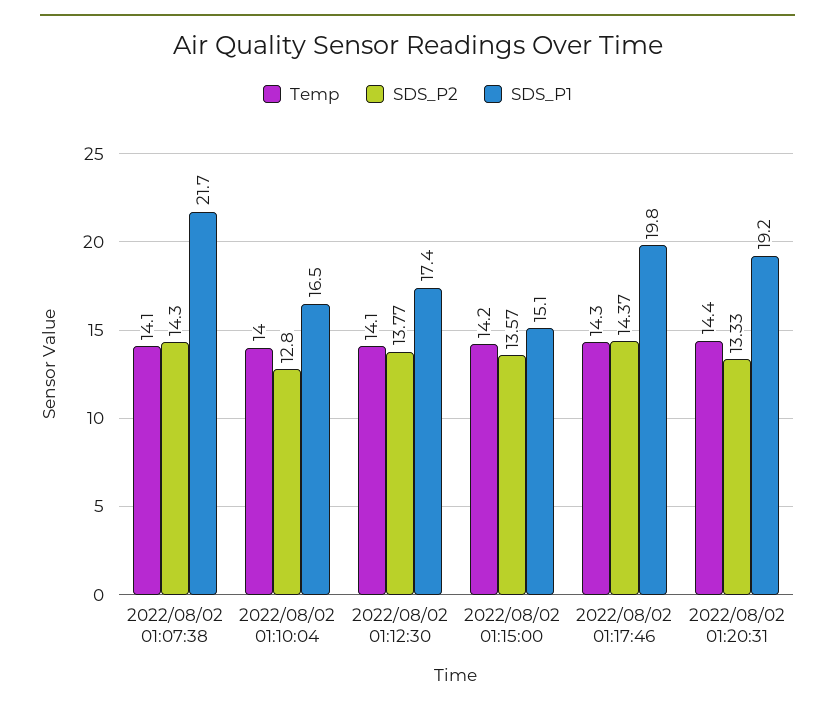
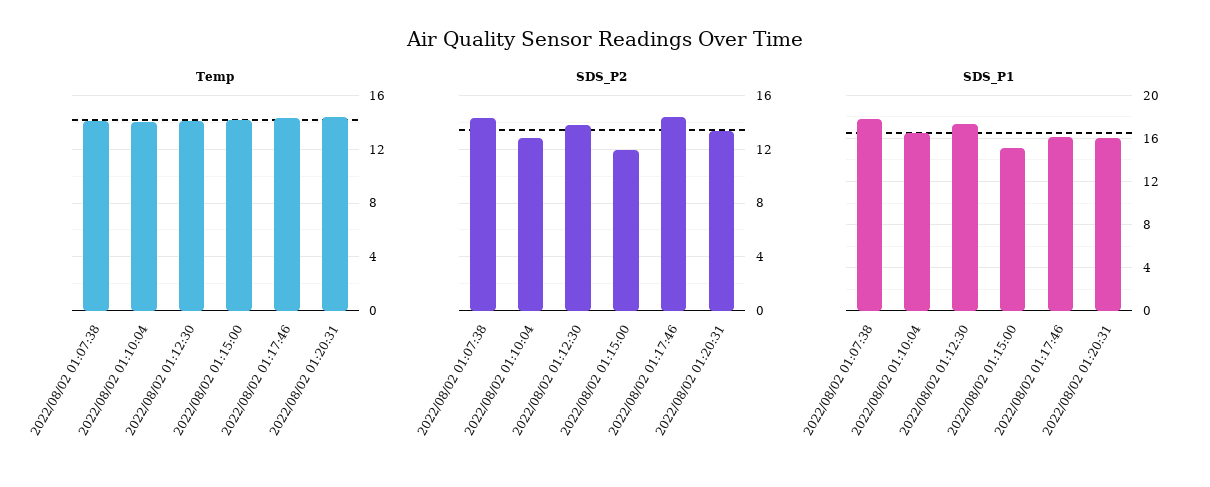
SDS_P1, 2022/08/02 01:07:38: 21.7 -> 18
SDS_P2, 2022/08/02 01:15:00: 13.57 -> 12
SDS_P1, 2022/08/02 01:17:46: 19.8 -> 16
SDS_P1, 2022/08/02 01:20:31: 19.2 -> 16

